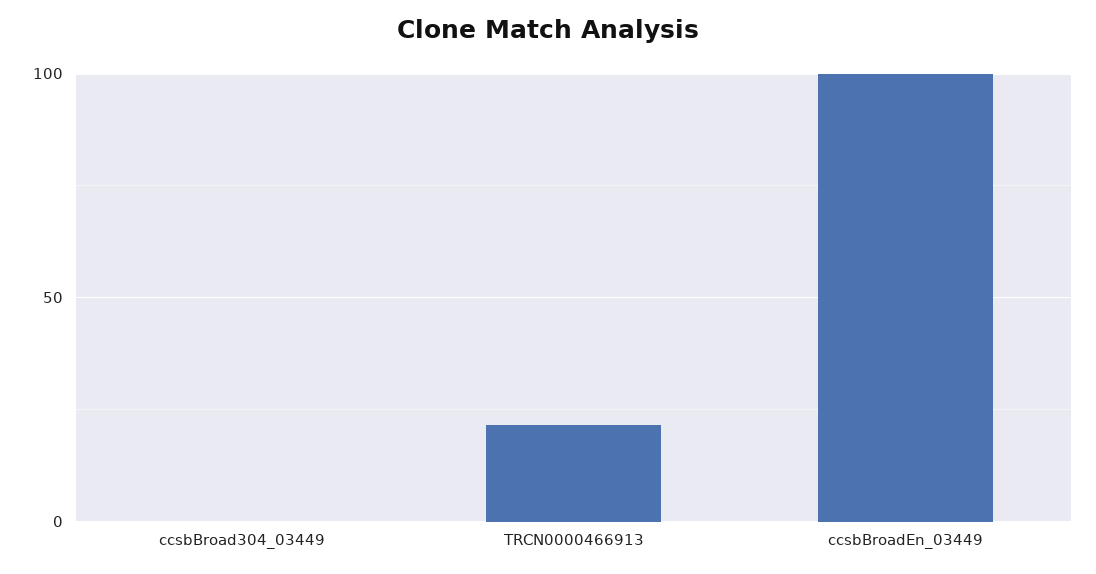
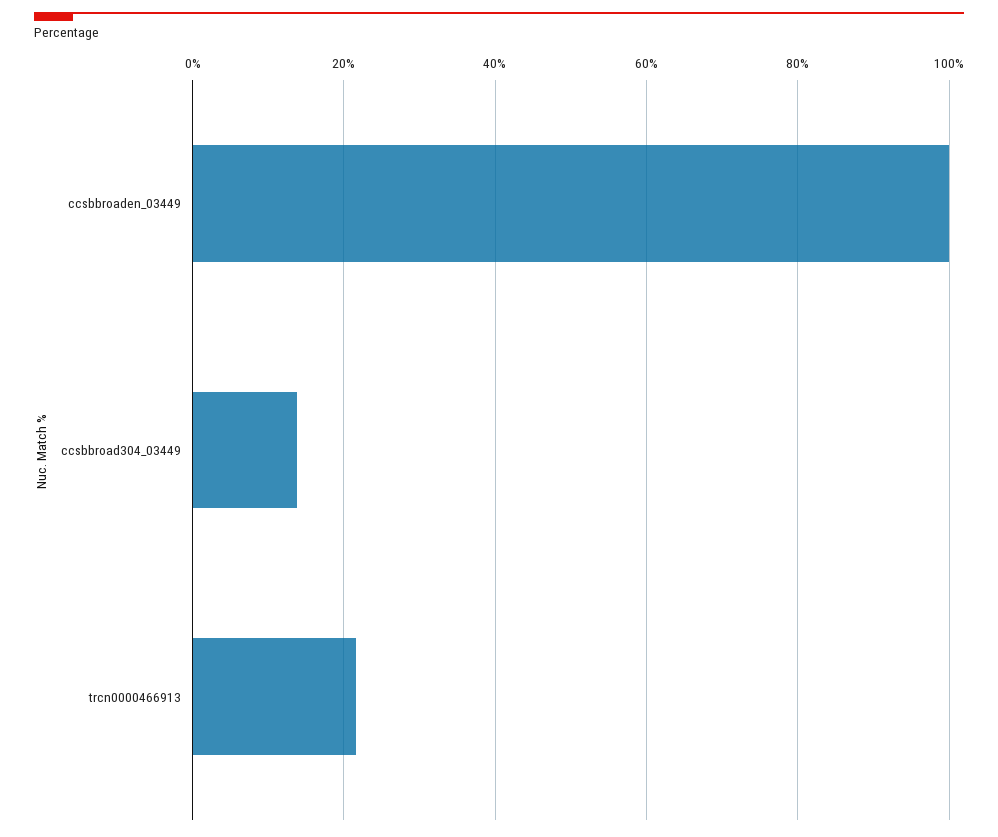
ccsbBroad304_03449: 0 -> 14

